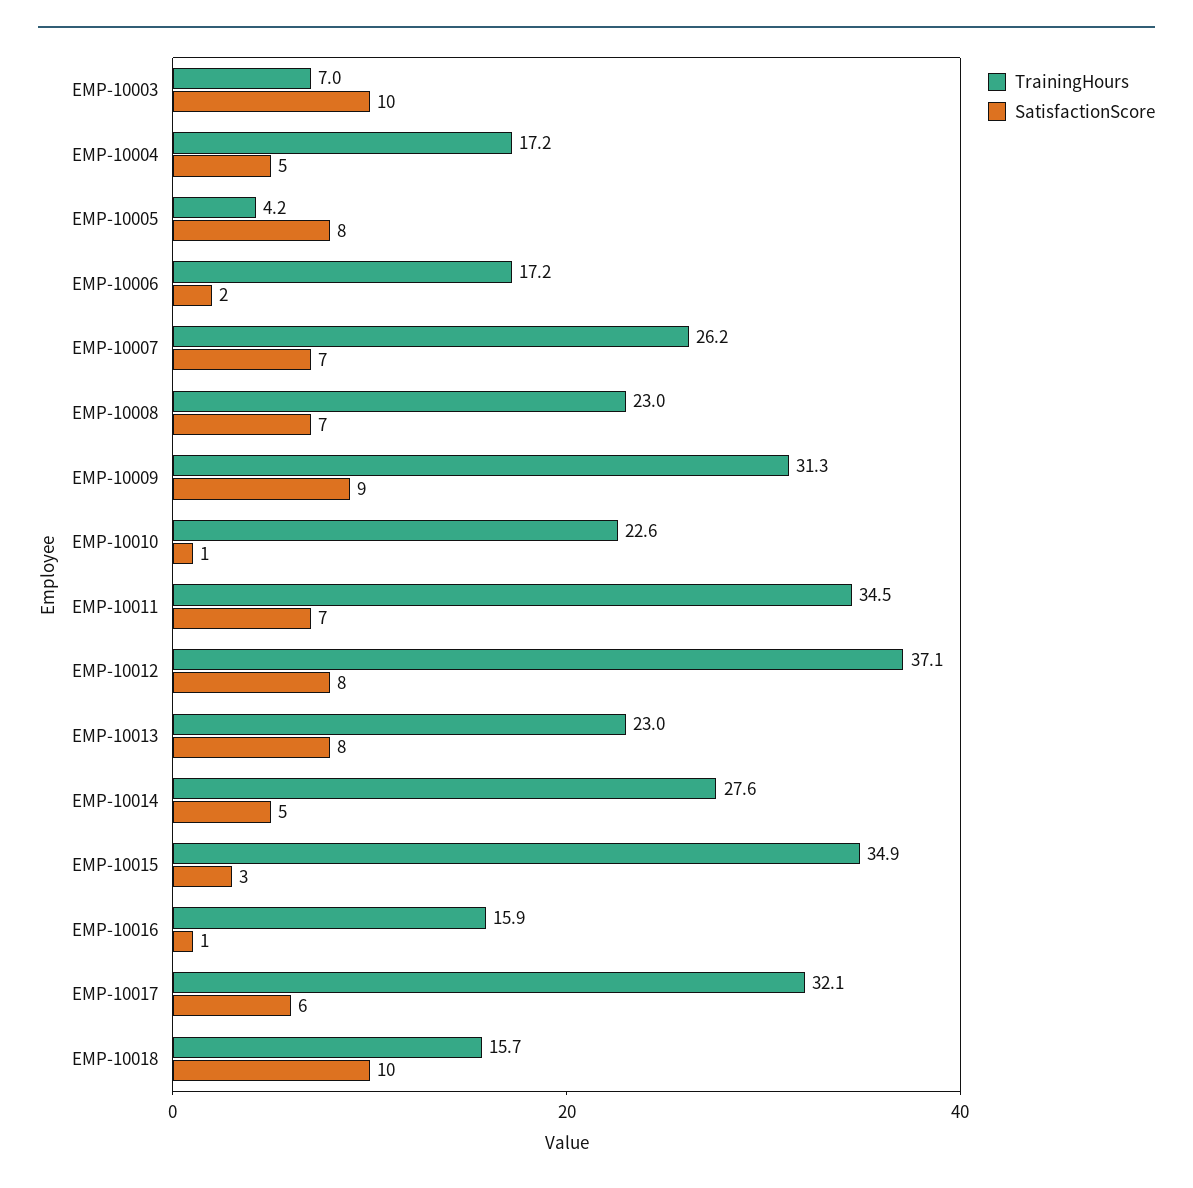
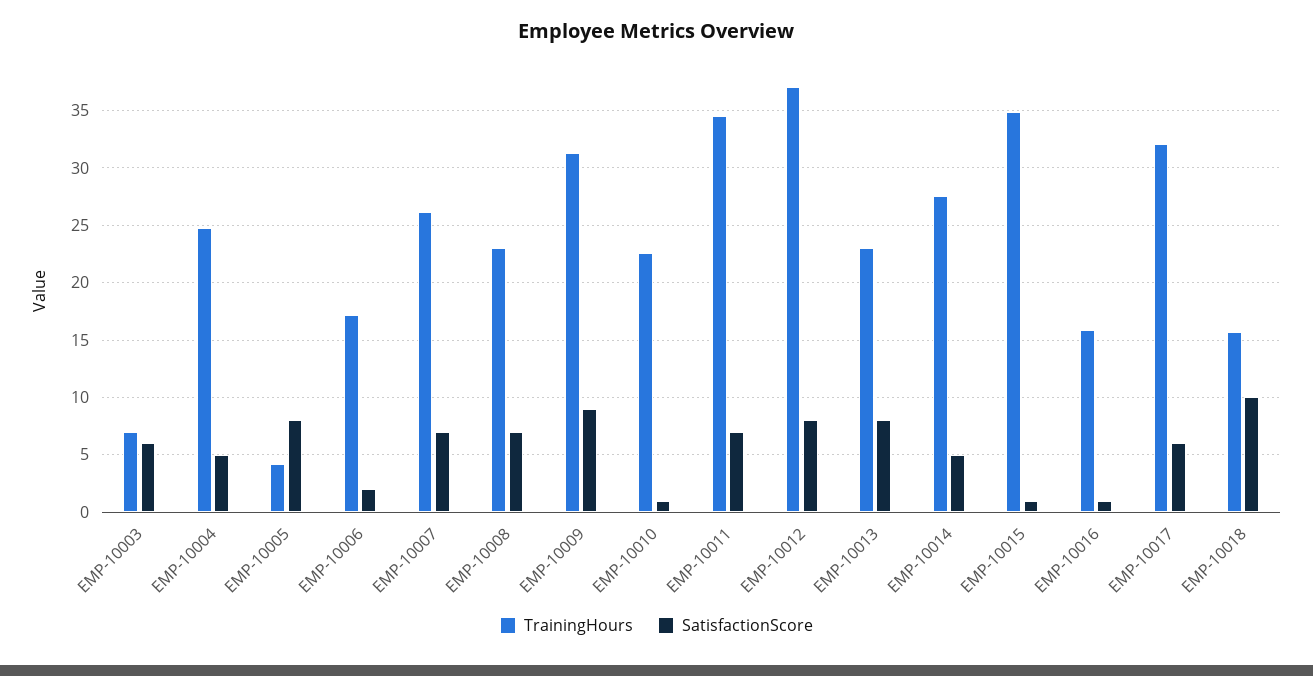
SatisfactionScore, EMP-10003: 10 -> 6
TrainingHours, EMP-10004: 17.2 -> 25
SatisfactionScore, EMP-10015: 3 -> 1

